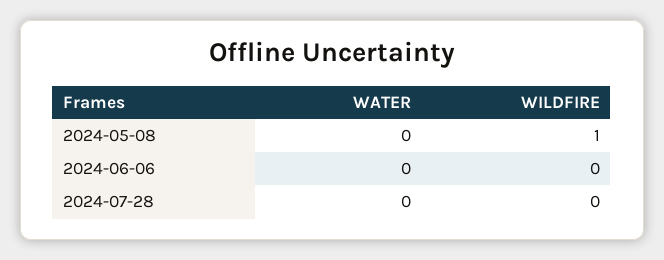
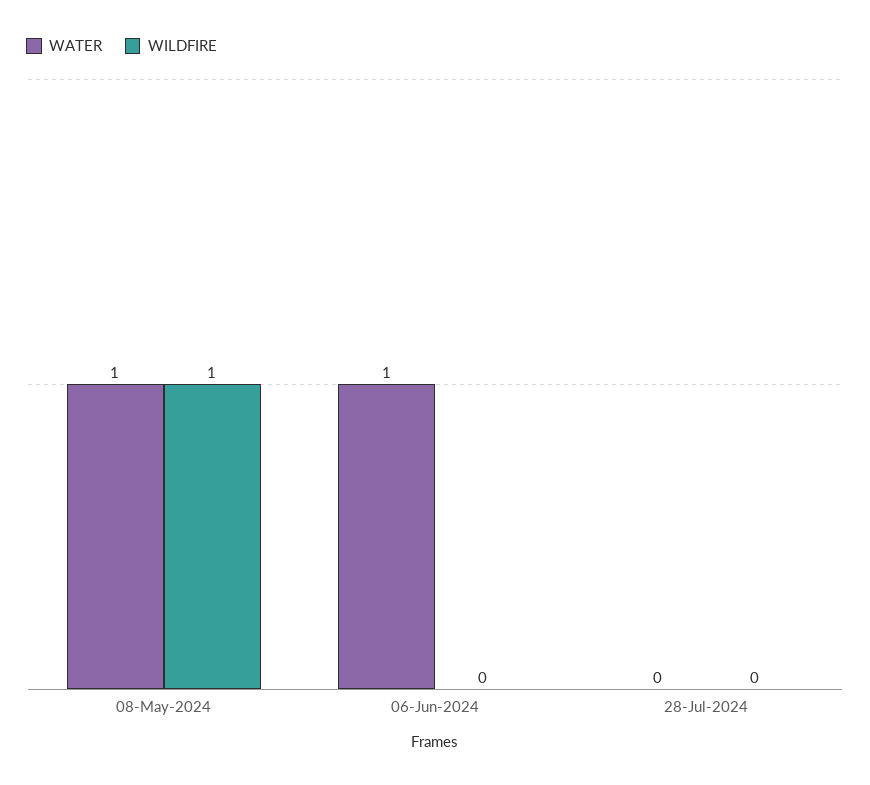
WATER, 2024-05-08: 0 -> 1
WATER, 2024-06-06: 0 -> 1

